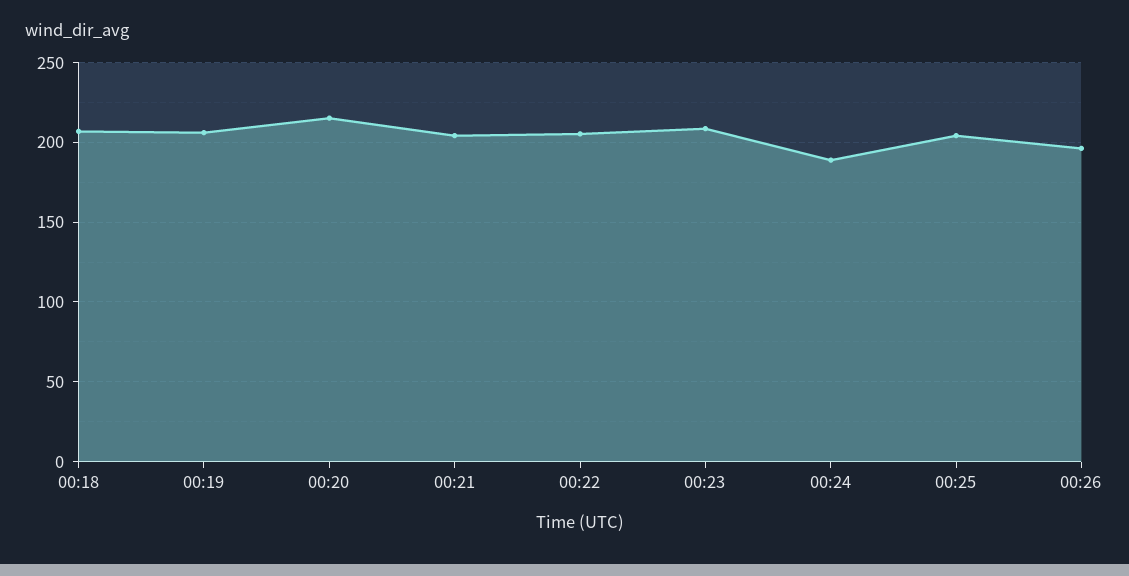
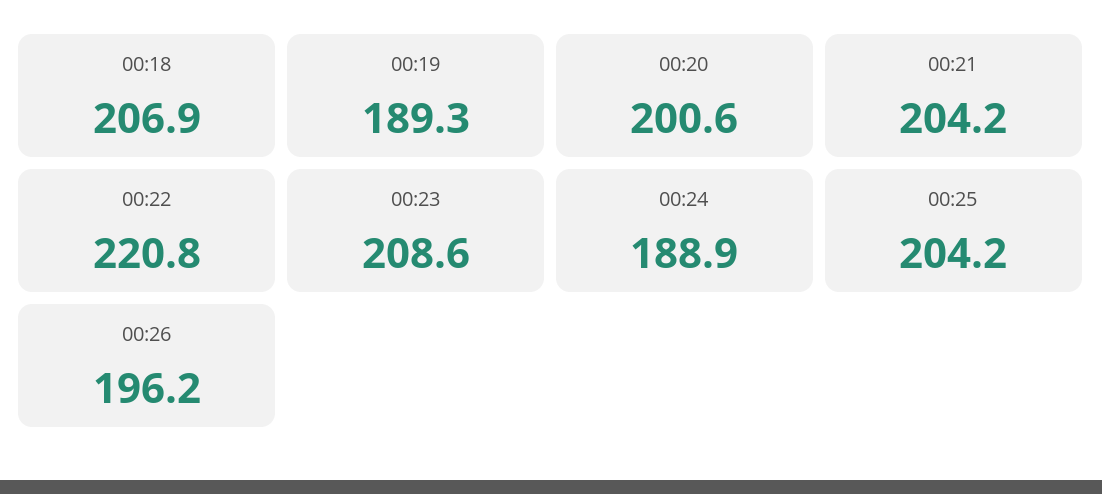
00:19: 205 -> 189.3
00:20: 215 -> 200.6
00:22: 205 -> 220.8

